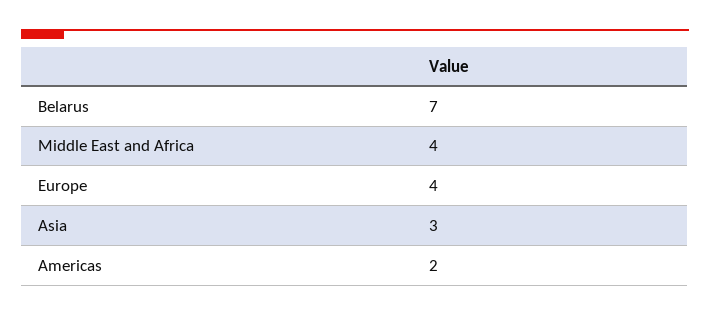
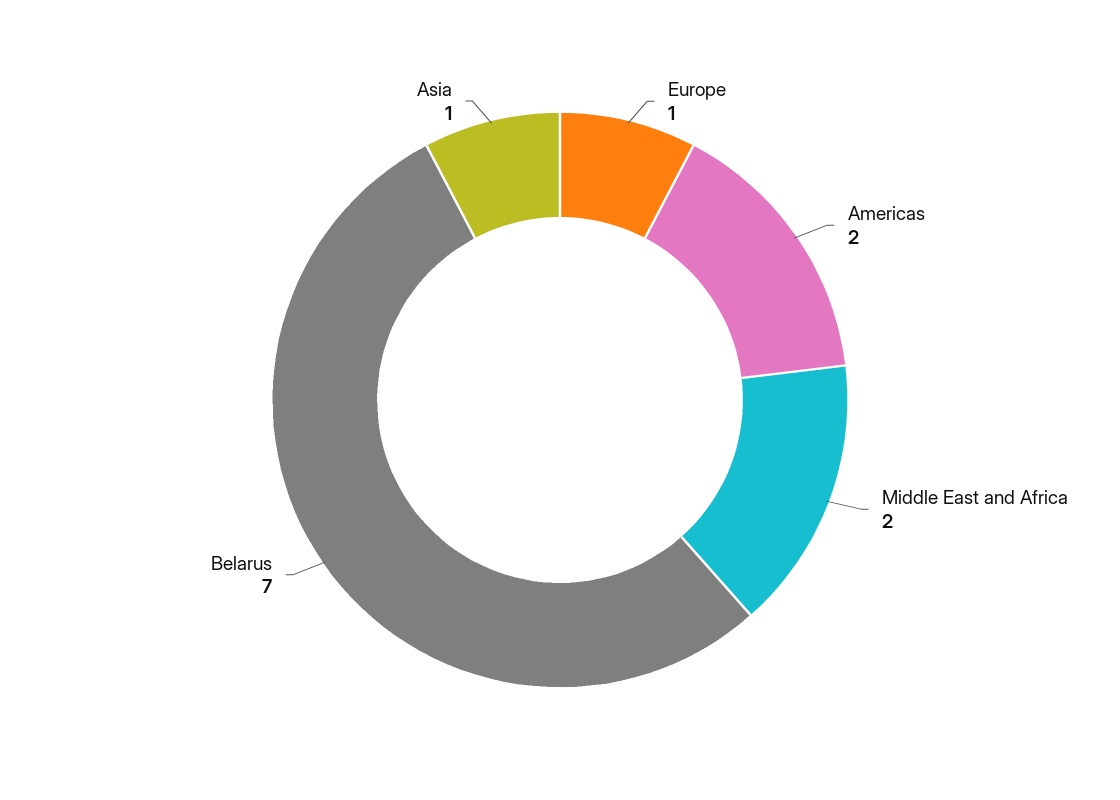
Middle East and Africa: 4 -> 2
Europe: 4 -> 1
Asia: 3 -> 1

